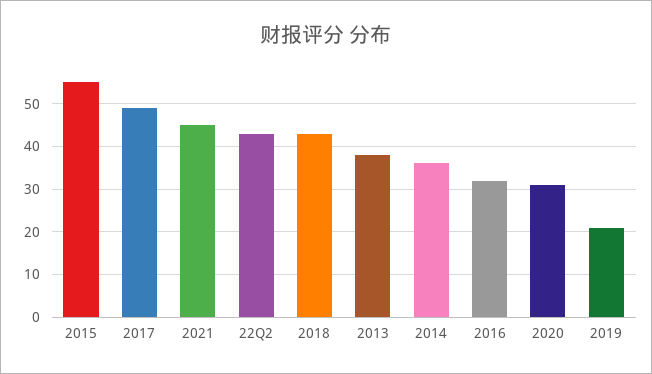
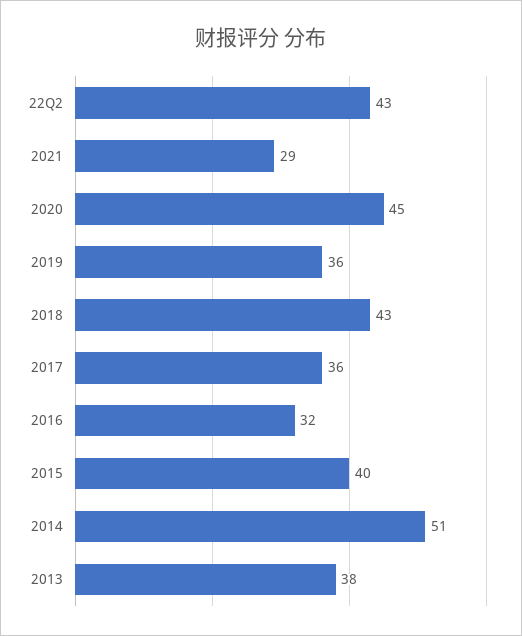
2015: 55 -> 40
2017: 50 -> 36
2021: 45 -> 29
2014: 35 -> 51
2020: 30 -> 45
2019: 20 -> 36

